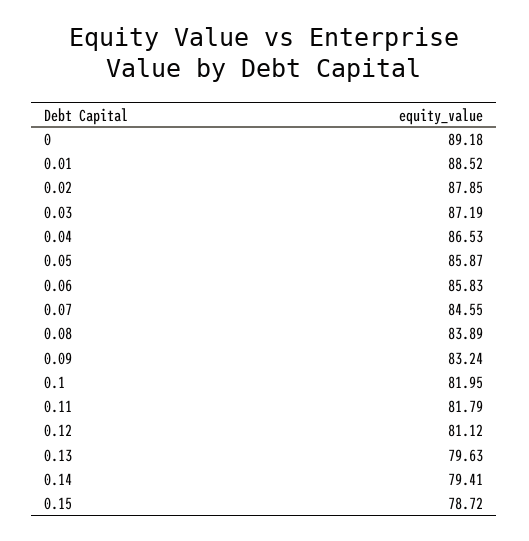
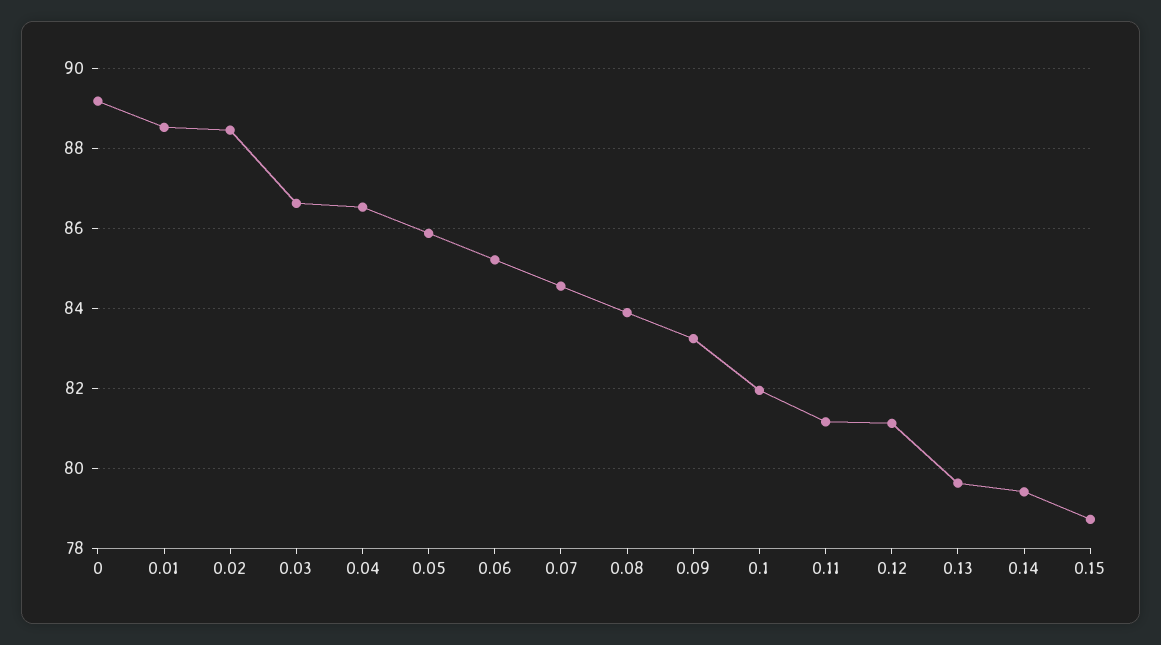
0.02: 87.85 -> 88.4
0.03: 87.19 -> 86.6
0.06: 85.83 -> 85.2
0.11: 81.79 -> 81.2

